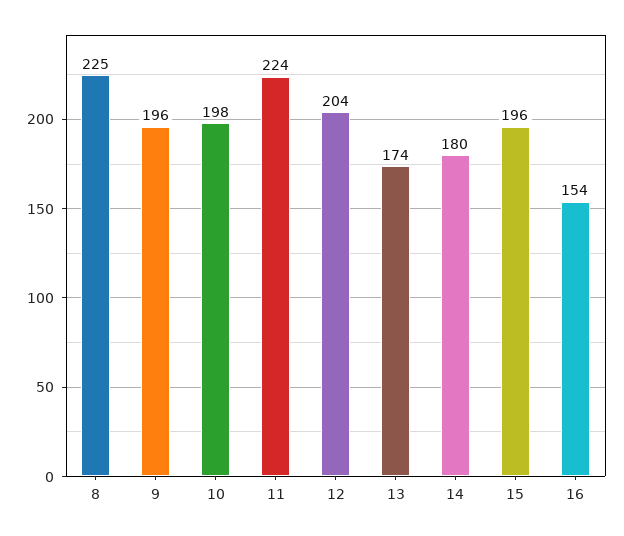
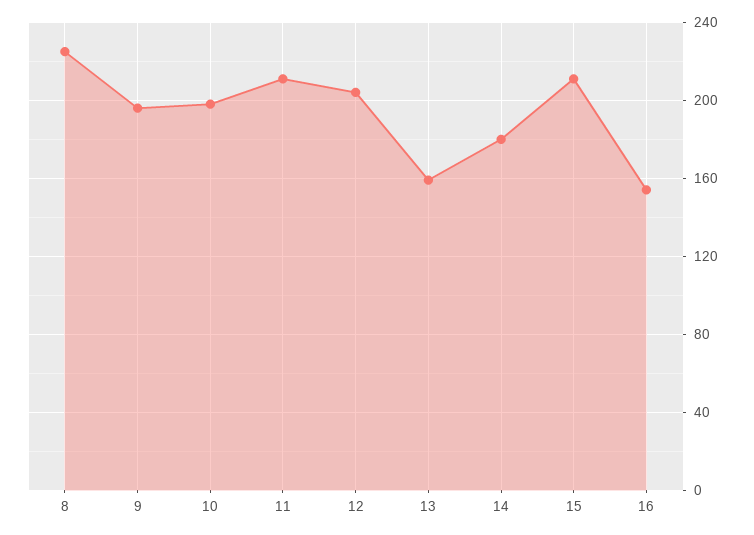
11: 224 -> 210
13: 174 -> 160
15: 196 -> 210

